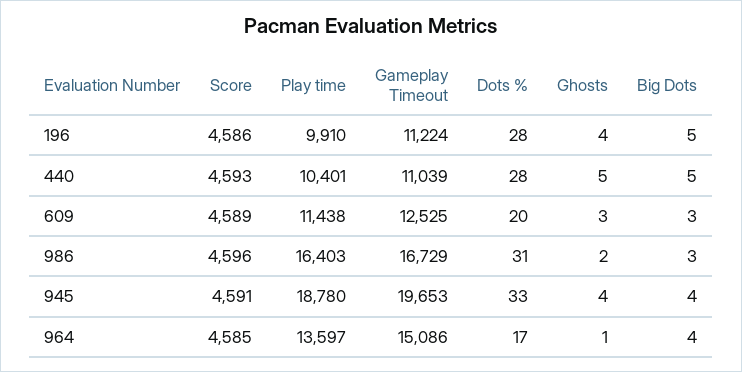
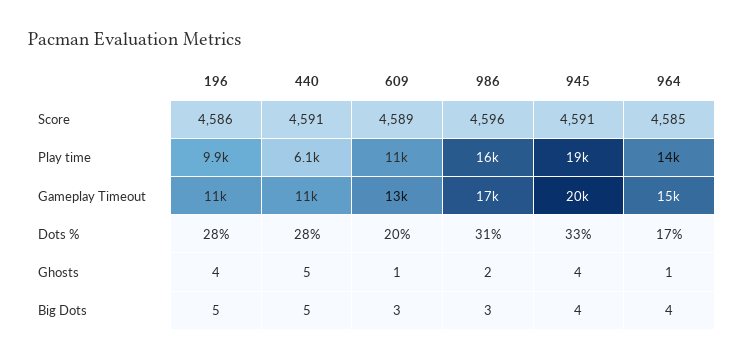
Score, 440: 4593 -> 4591
Play time, 440: 10401 -> 6100
Ghosts, 609: 3 -> 1

